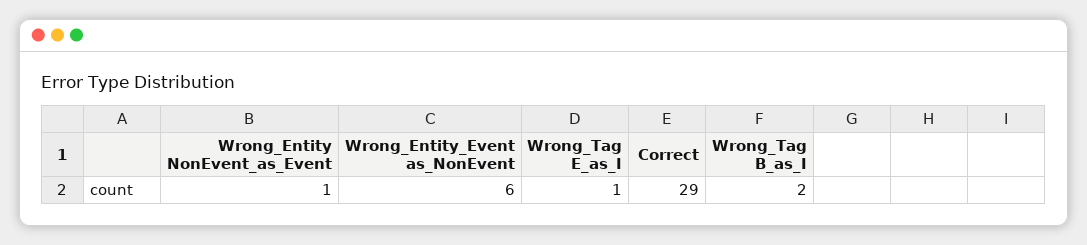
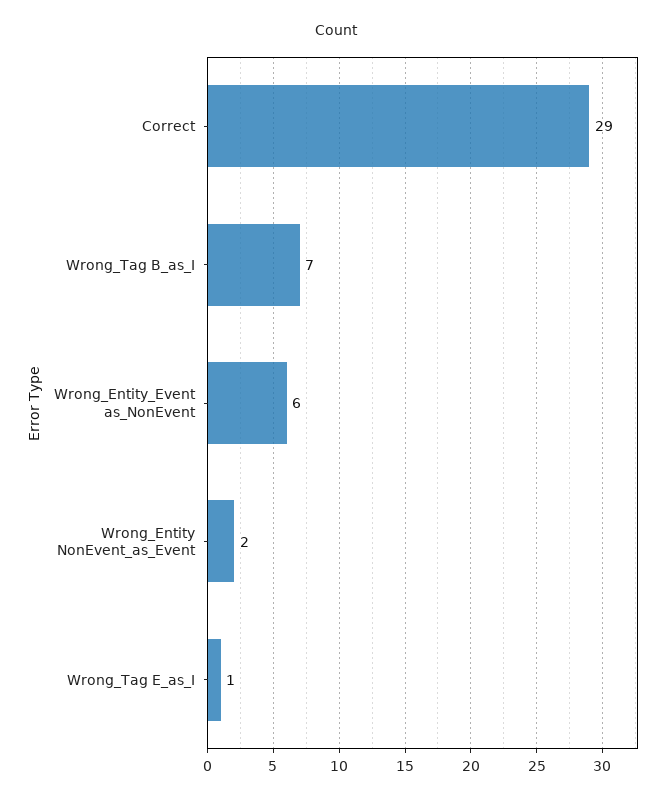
Wrong_Entity NonEvent_as_Event: 1 -> 2
Wrong_Tag B_as_I: 2 -> 7

